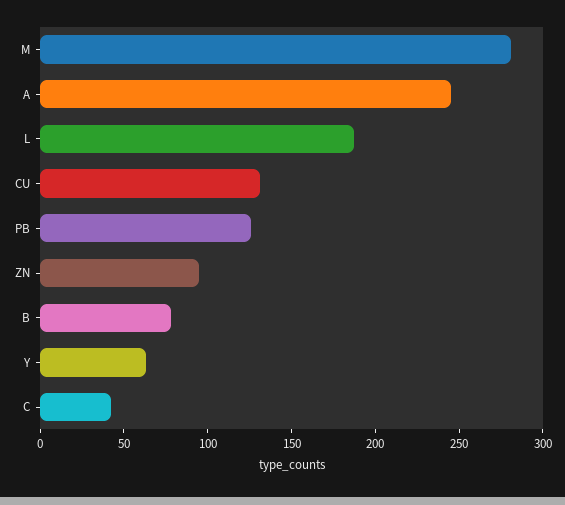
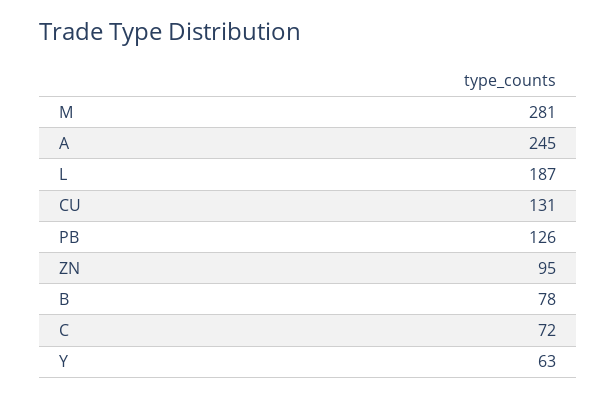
C: 40 -> 72

